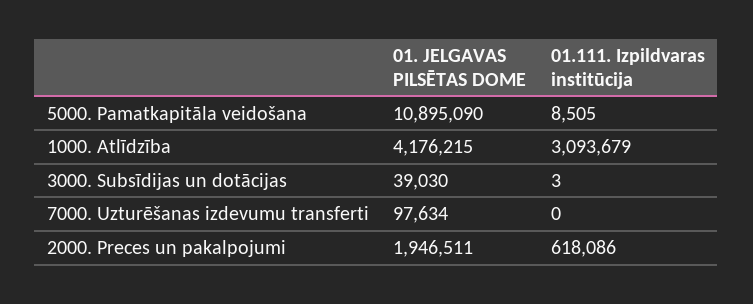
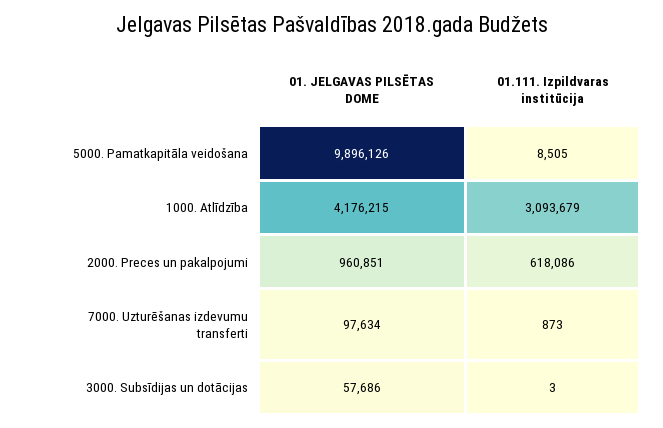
01. JELGAVAS PILSĒTAS DOME, 5000. Pamatkapitāla veidošana: 10895090 -> 9896126
01. JELGAVAS PILSĒTAS DOME, 3000. Subsīdijas un dotācijas: 39030 -> 57686
01.111. Izpildvaras institūcija, 7000. Uzturēšanas izdevumu transferti: 0 -> 873
01. JELGAVAS PILSĒTAS DOME, 2000. Preces un pakalpojumi: 1946511 -> 960851

